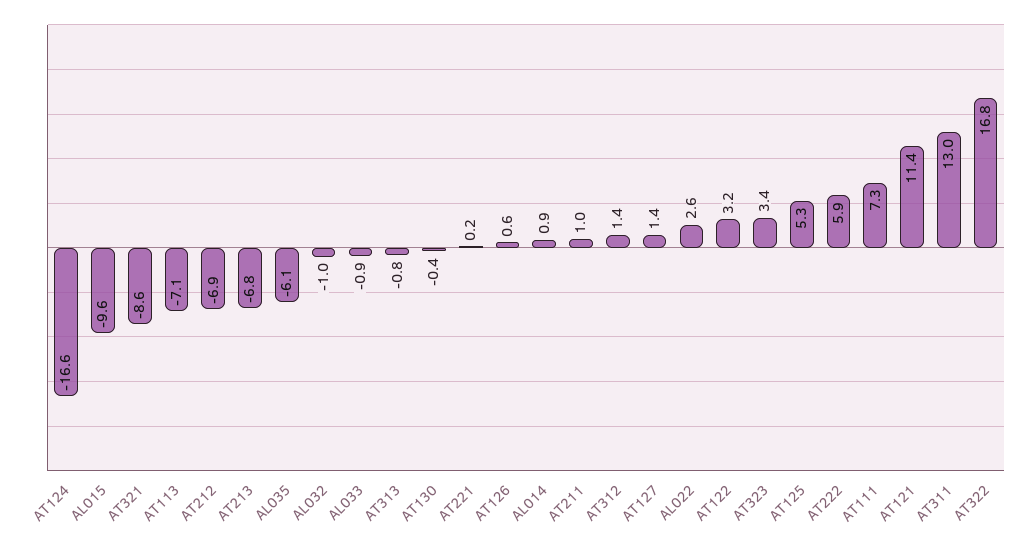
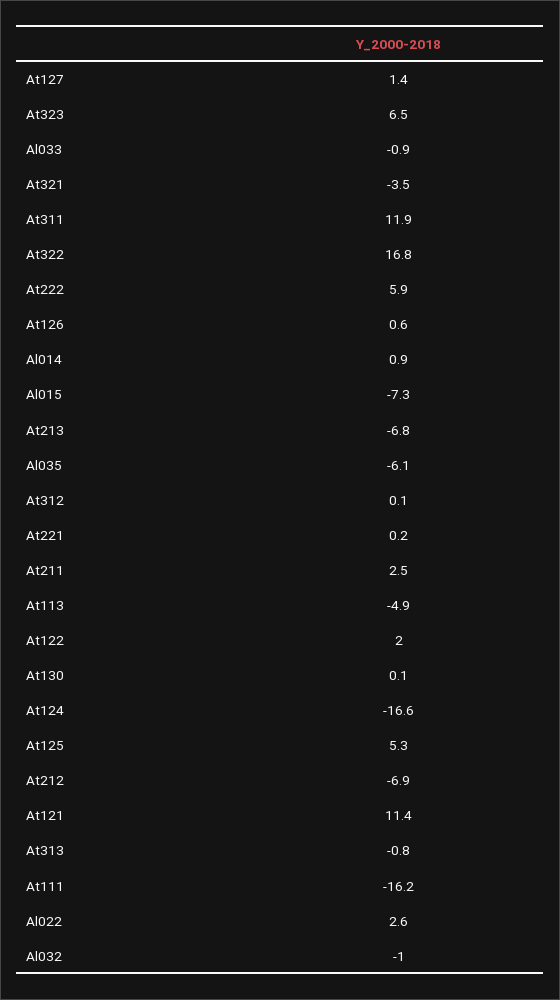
AL015: -9.6 -> -7.3
AT321: -8.6 -> -3.5
AT113: -7.1 -> -4.9
AT130: -0.4 -> 0.1
AT211: 1 -> 2.5
AT312: 1.4 -> 0.1
AT122: 3.2 -> 2
AT323: 3.4 -> 6.5
AT111: 7.3 -> -16.2
AT311: 13 -> 11.9

